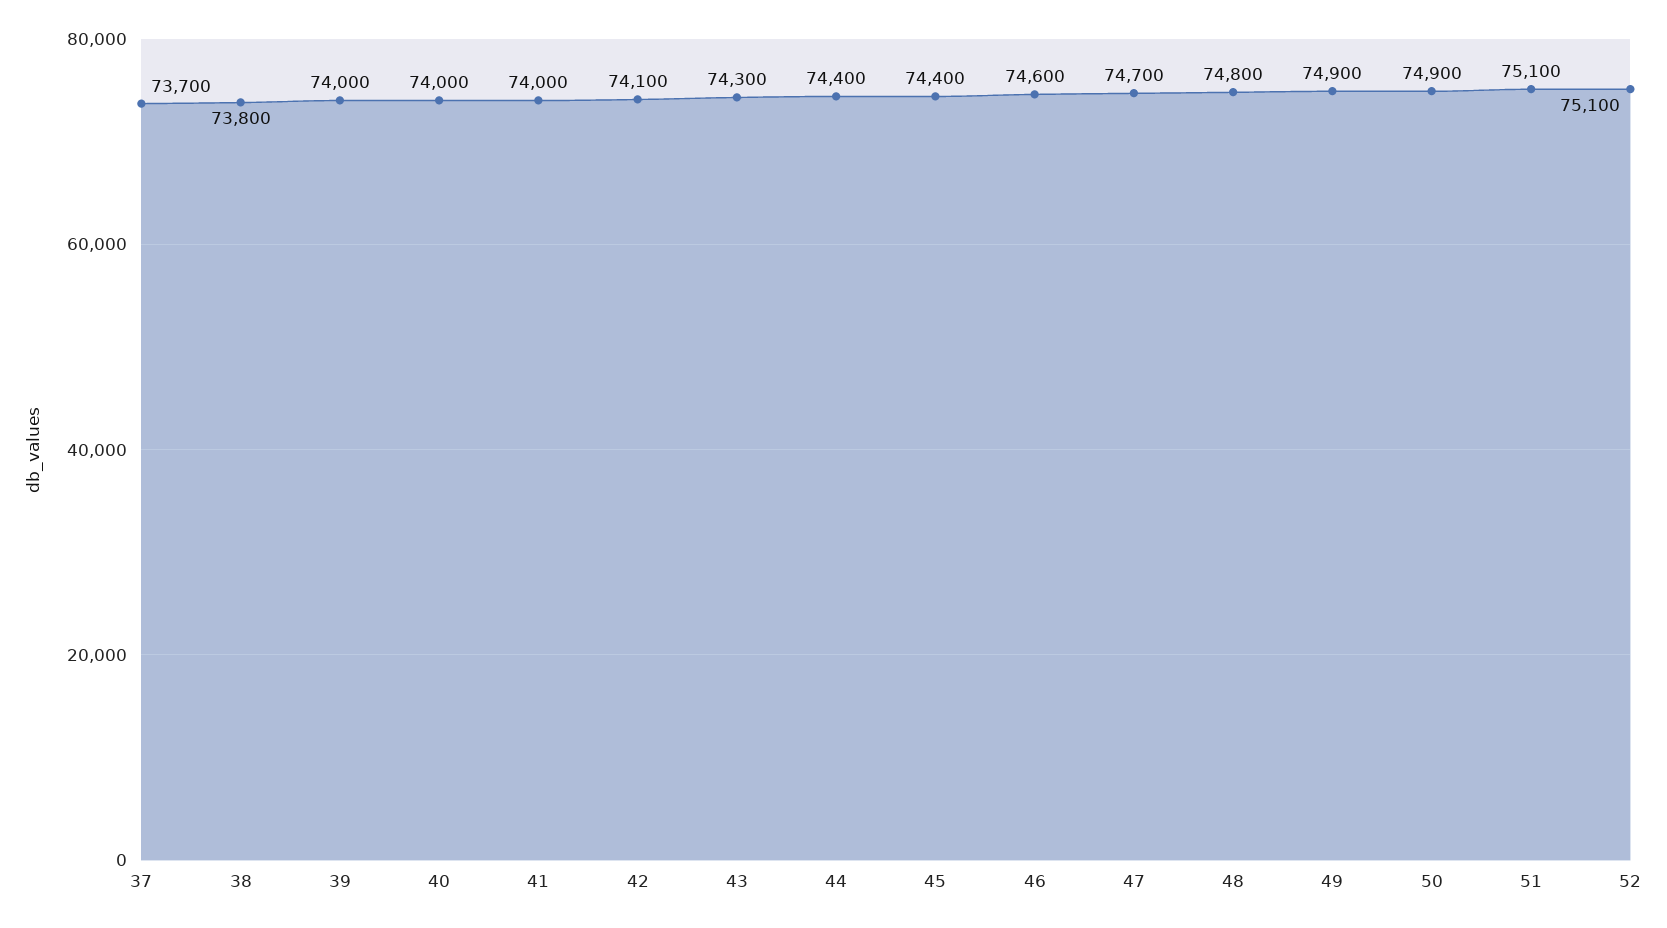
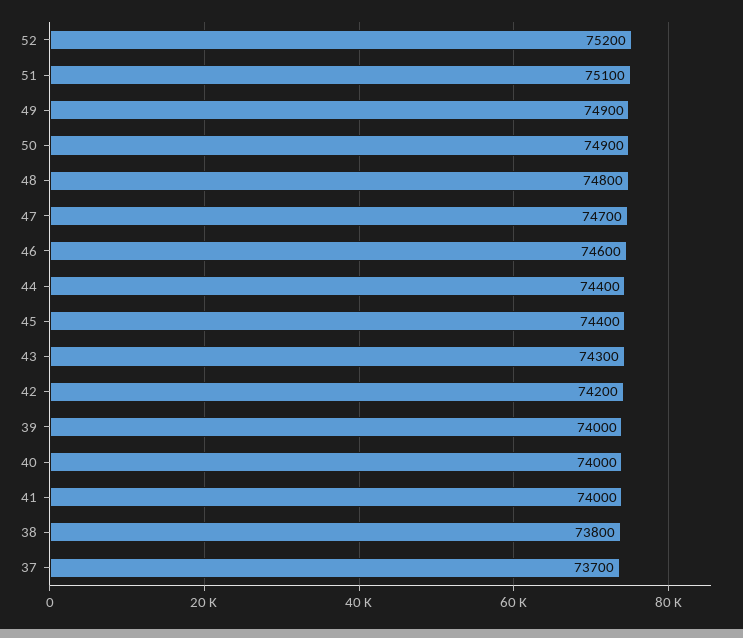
42: 74100 -> 74200
52: 75100 -> 75200

